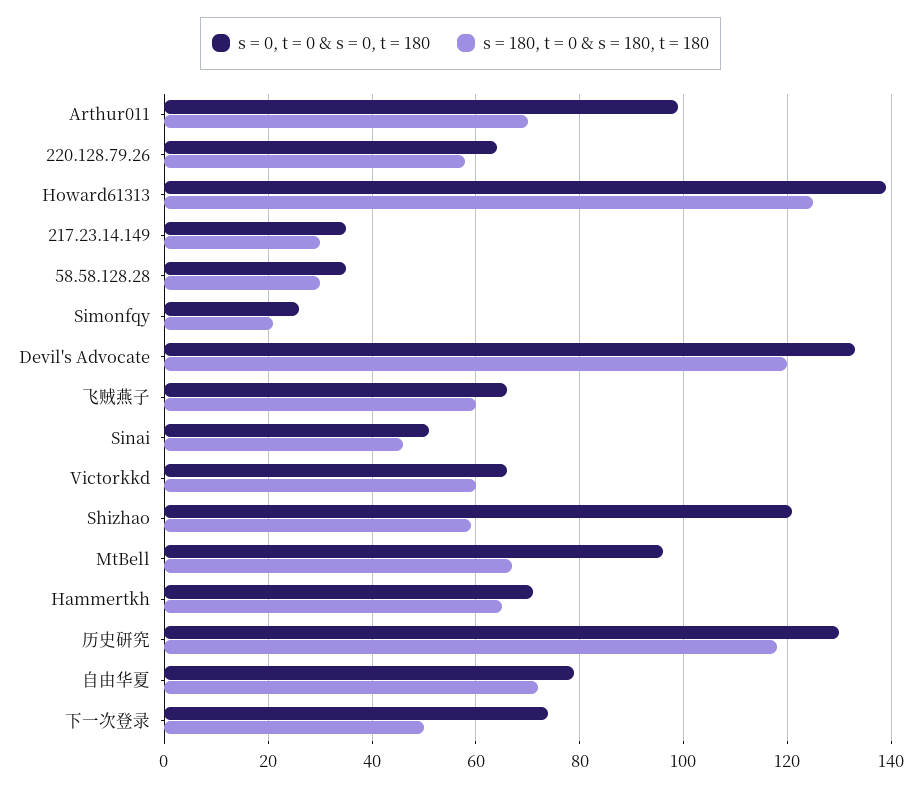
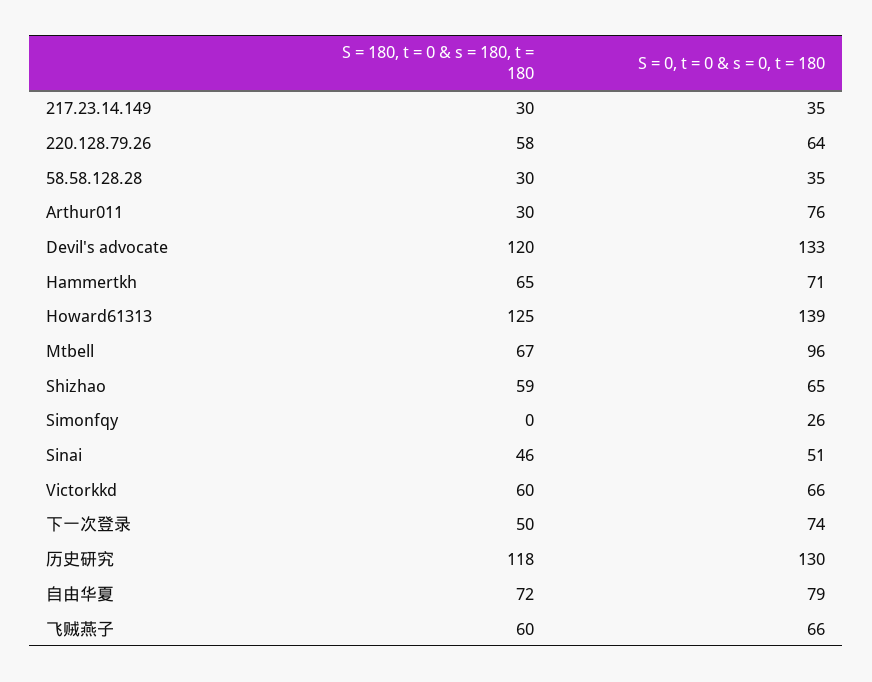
s = 0, t = 0 & s = 0, t = 180, Arthur011: 100 -> 76
s = 180, t = 0 & s = 180, t = 180, Arthur011: 70 -> 30
s = 180, t = 0 & s = 180, t = 180, Simonfqy: 20 -> 0
s = 0, t = 0 & s = 0, t = 180, Shizhao: 120 -> 65

